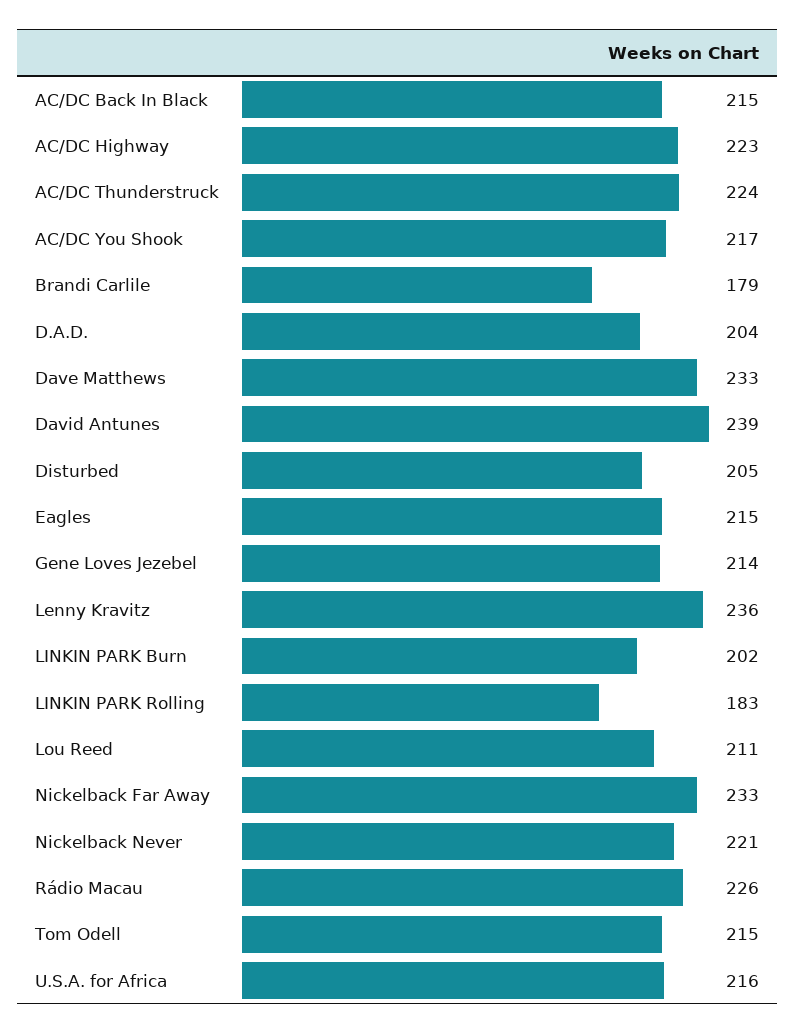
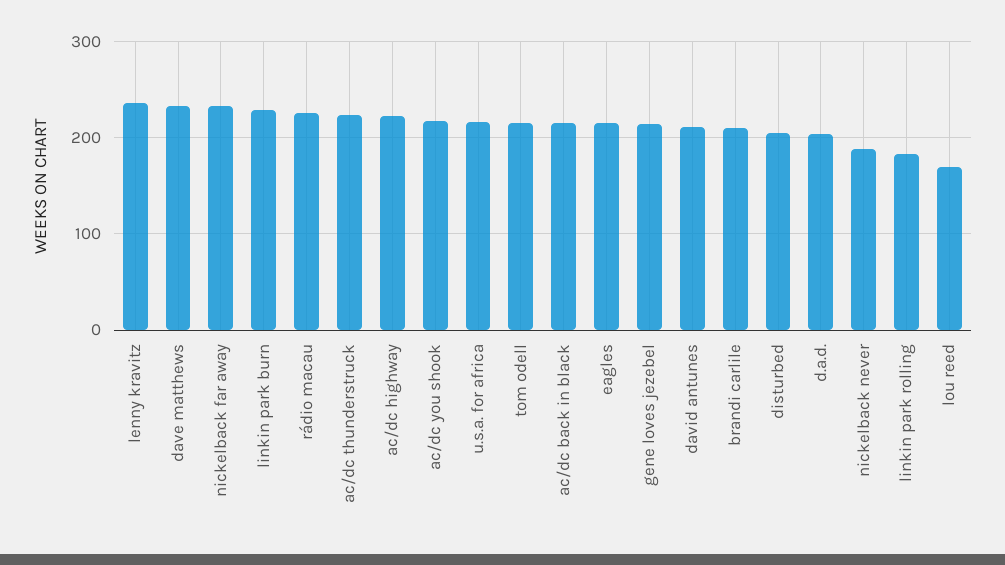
Brandi Carlile: 179 -> 210
David Antunes: 239 -> 210
LINKIN PARK Burn: 202 -> 230
Lou Reed: 211 -> 170
Nickelback Never: 221 -> 190

